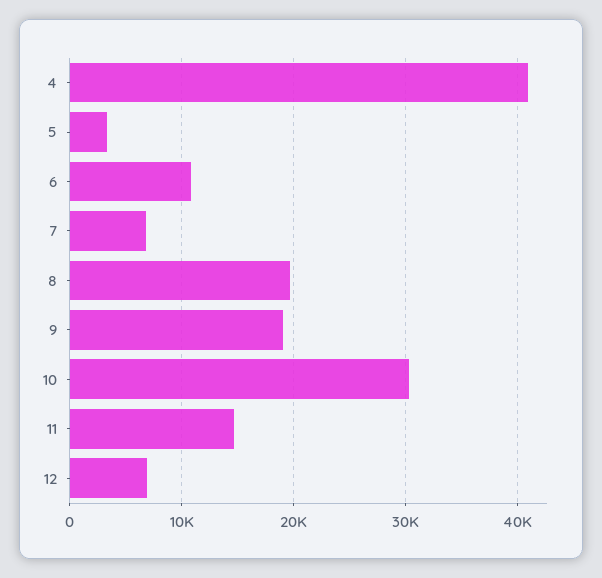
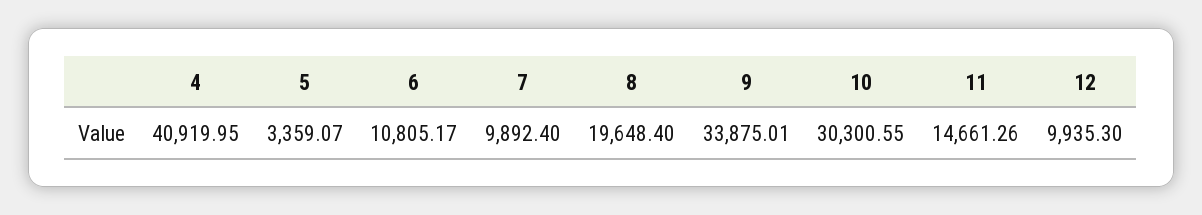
7: 7000 -> 9892.4
9: 19000 -> 33875.01
12: 7000 -> 9935.3

